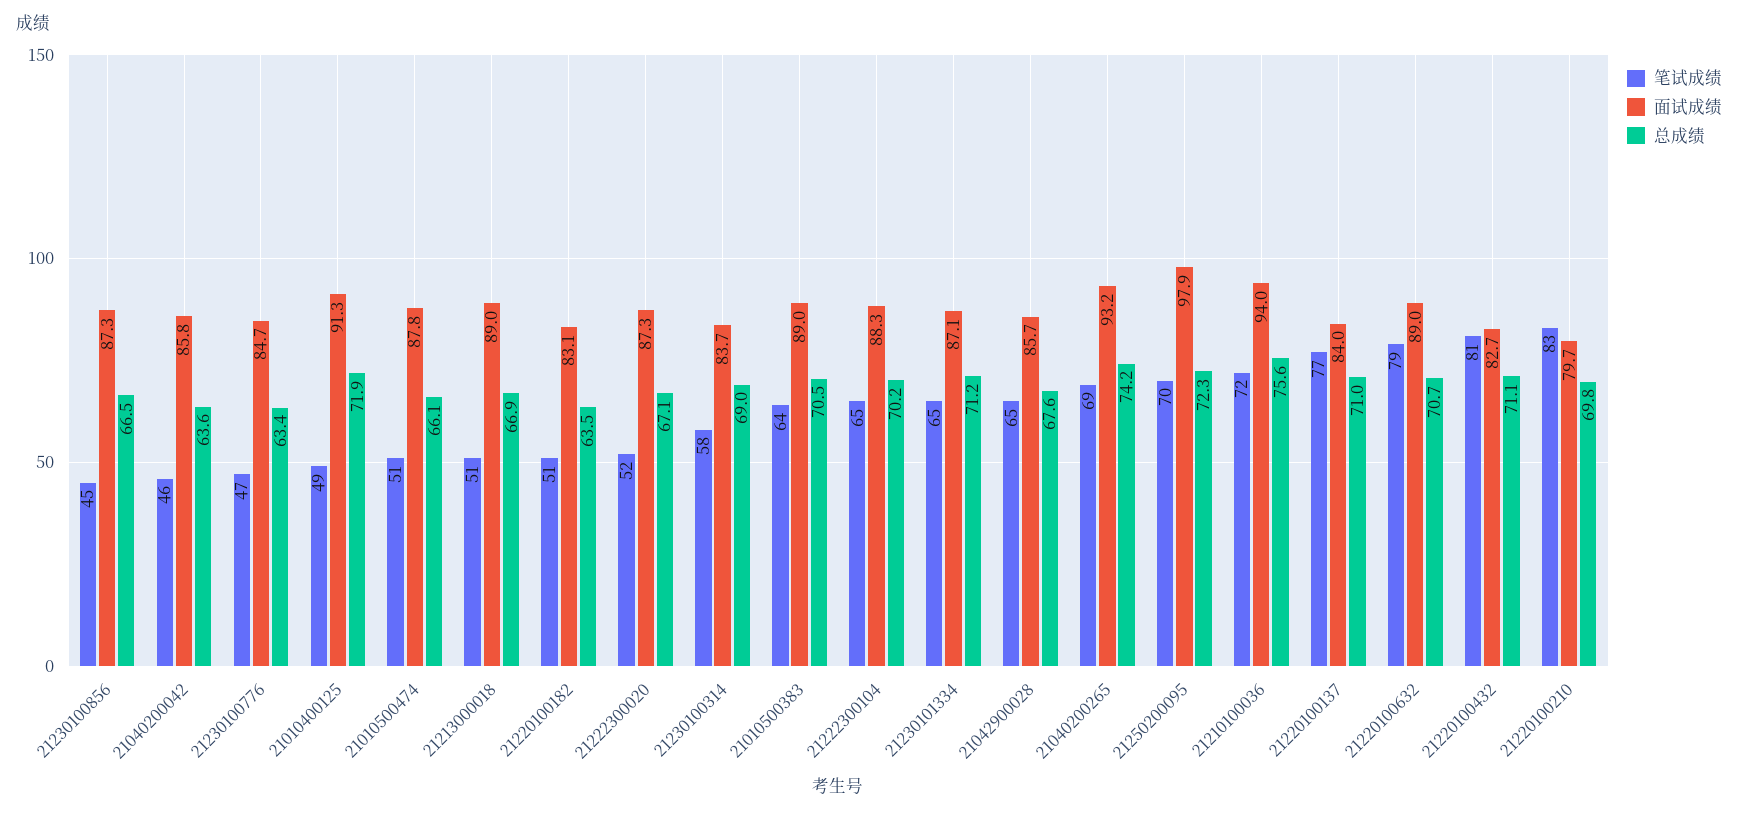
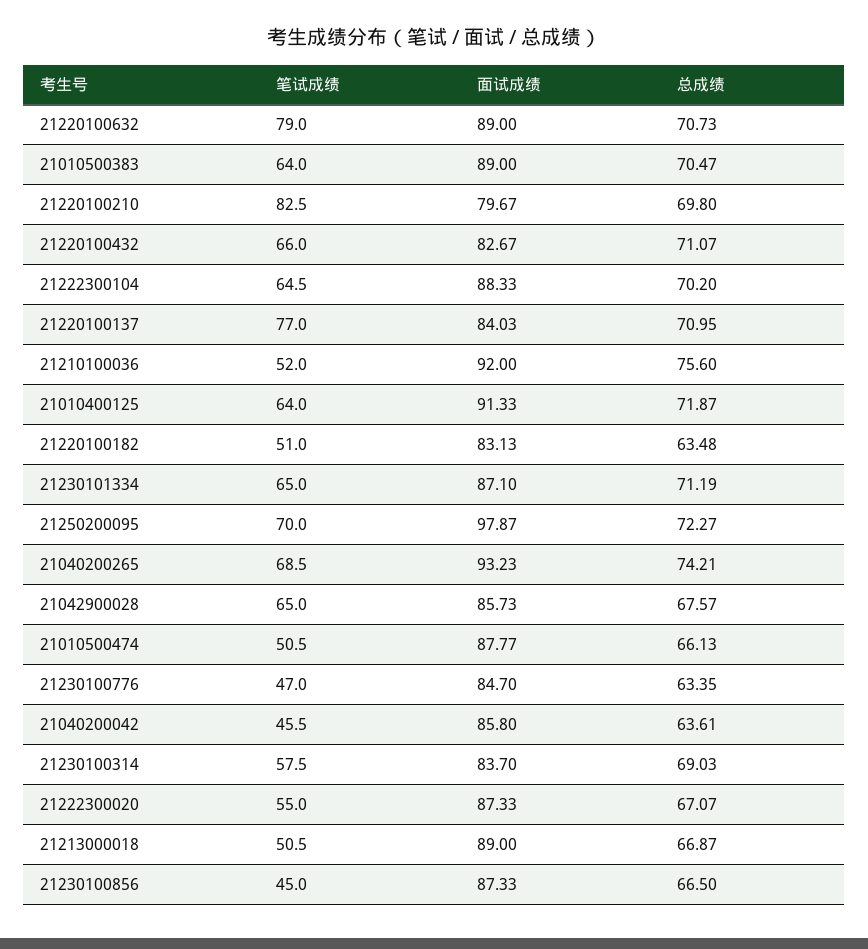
笔试成绩, 21010400125: 49 -> 64
笔试成绩, 21222300020: 52 -> 55
笔试成绩, 21210100036: 72 -> 52
面试成绩, 21210100036: 94 -> 92
笔试成绩, 21220100432: 81 -> 66

